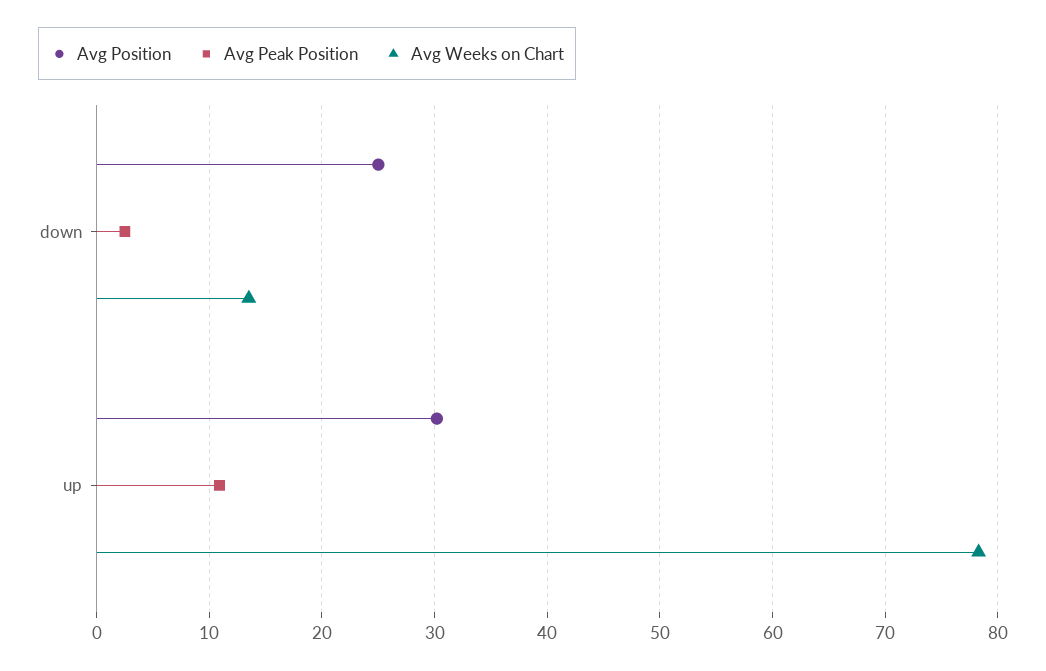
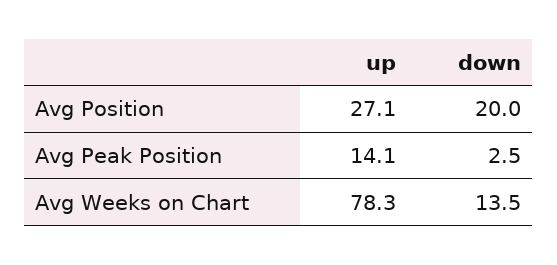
Avg Position, down: 25 -> 20
Avg Position, up: 30 -> 27.1
Avg Peak Position, up: 11 -> 14.1

